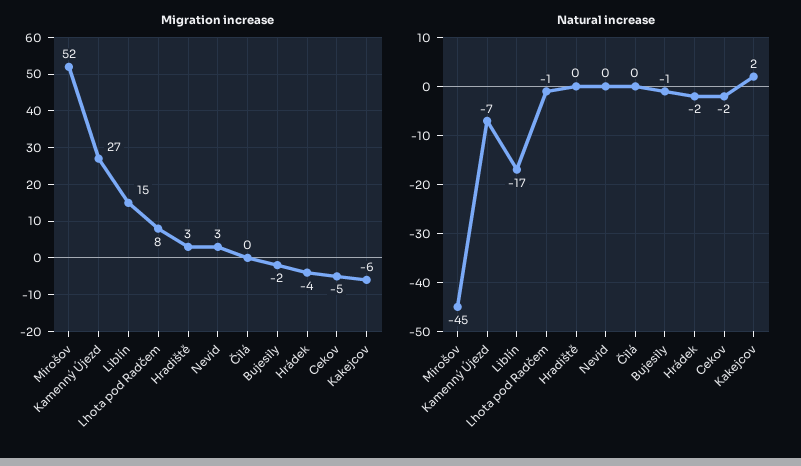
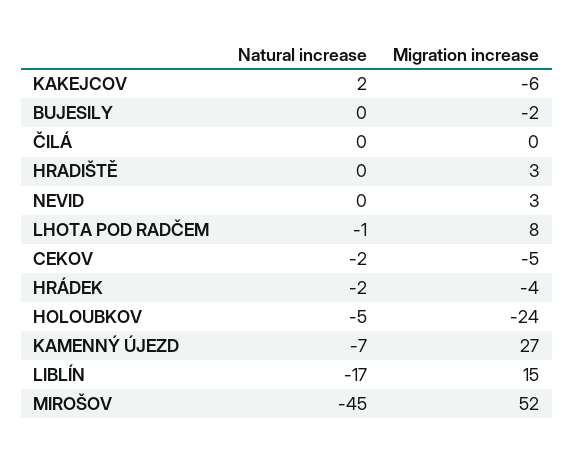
Natural increase, Bujesily: -1 -> 0
Natural increase, HOLOUBKOV: none -> -5
Migration increase, HOLOUBKOV: none -> -24

